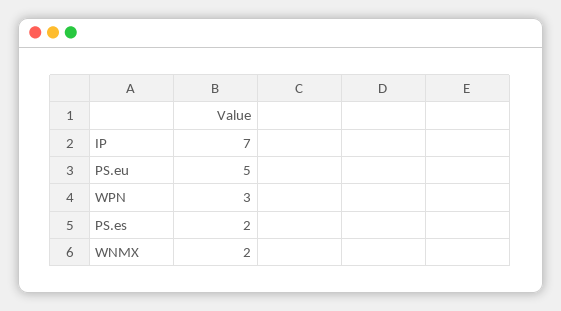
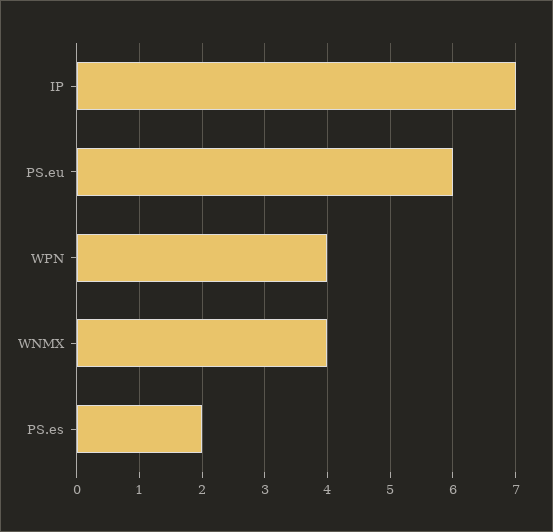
PS.eu: 5 -> 6
WPN: 3 -> 4
WNMX: 2 -> 4

